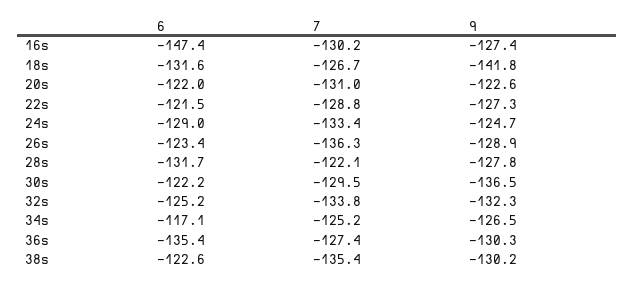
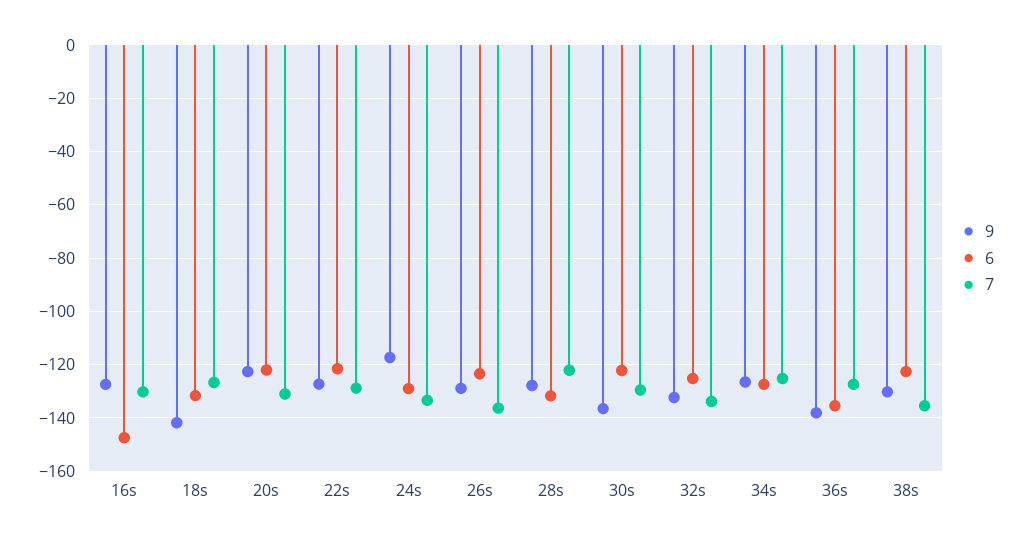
9, 24s: -124.7 -> -117.5
6, 34s: -117.1 -> -127.5
9, 36s: -130.3 -> -137.5

